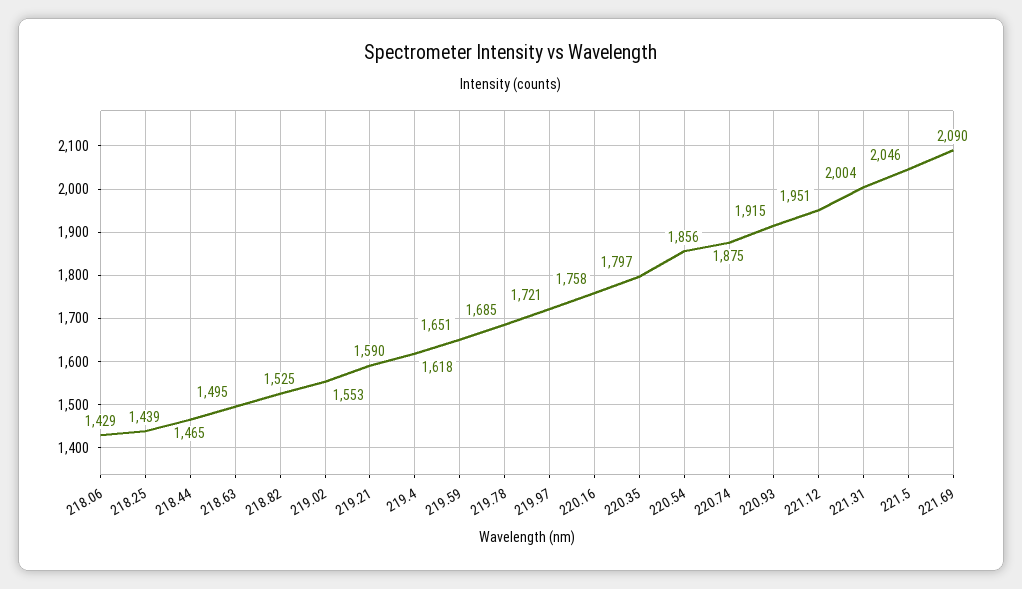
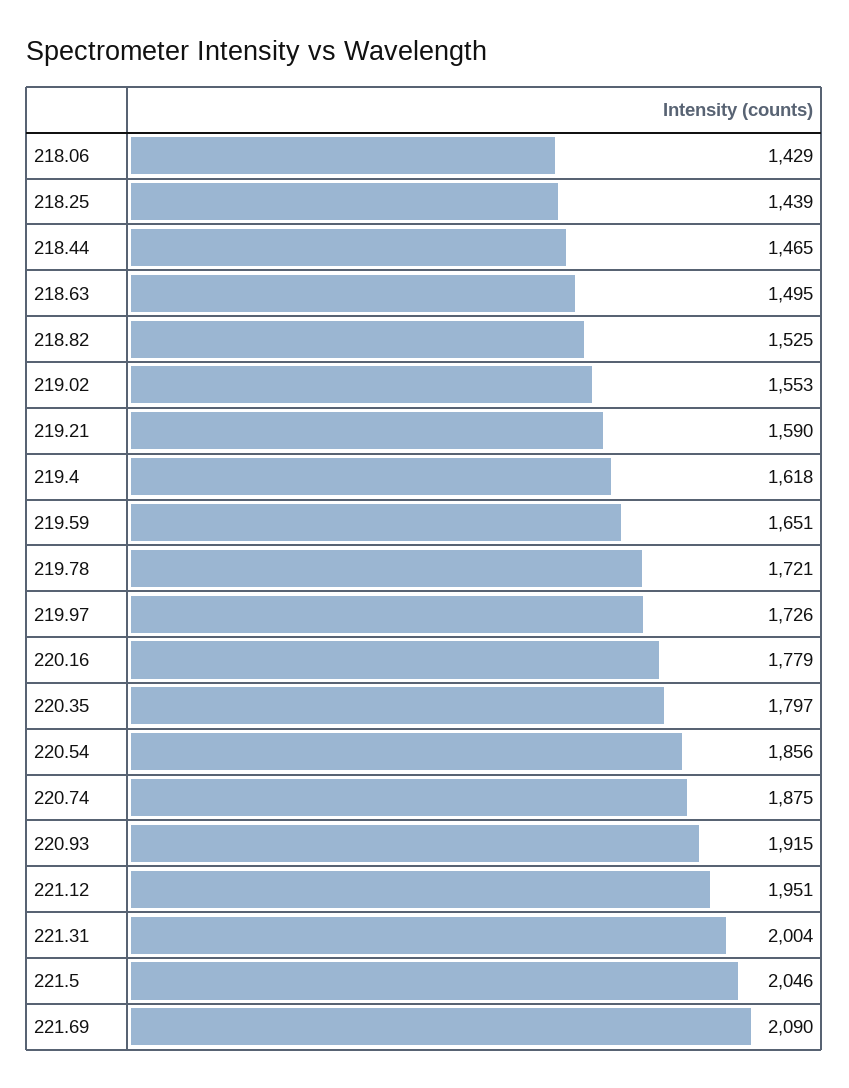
219.78: 1685 -> 1721
219.97: 1721 -> 1726
220.16: 1758 -> 1779

